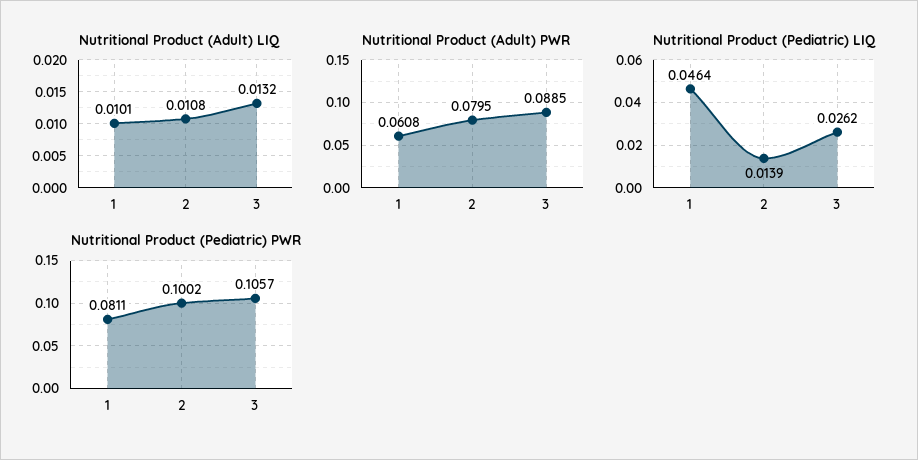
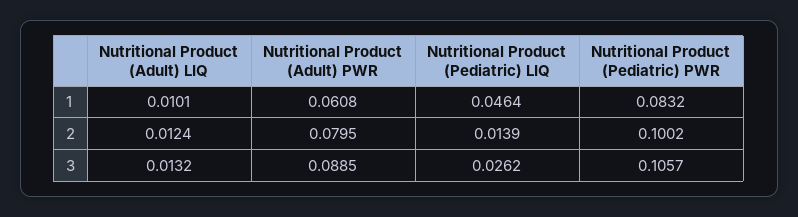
Nutritional Product (Adult) LIQ, 2: 0.0108 -> 0.0124
Nutritional Product (Pediatric) PWR, 1: 0.0811 -> 0.0832

